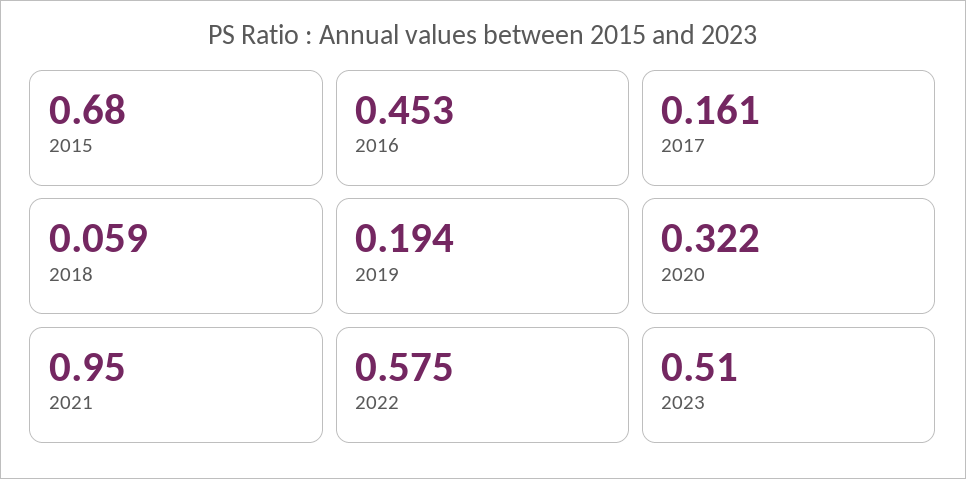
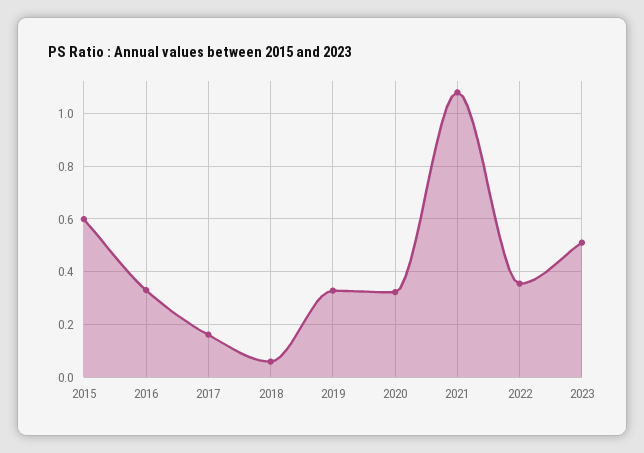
2015: 0.68 -> 0.6
2016: 0.453 -> 0.325
2019: 0.194 -> 0.325
2021: 0.95 -> 1.075
2022: 0.575 -> 0.35

